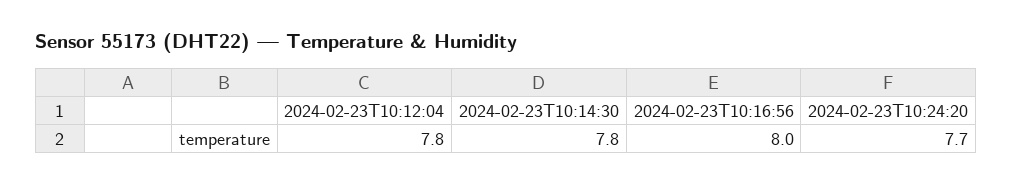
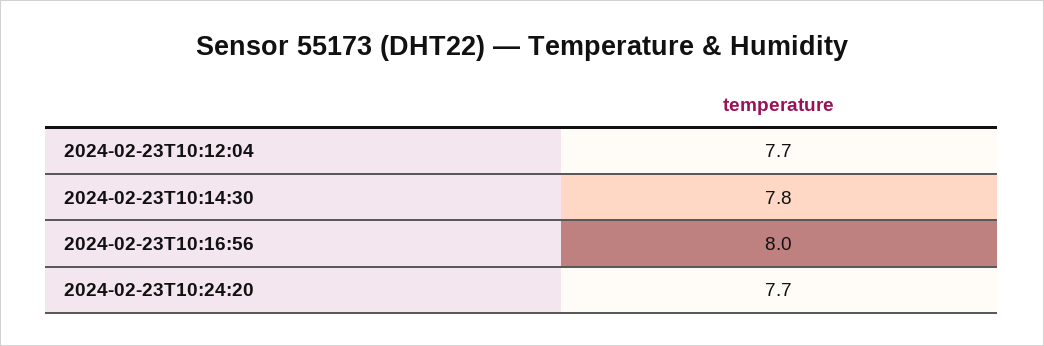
2024-02-23T10:12:04: 7.8 -> 7.7

